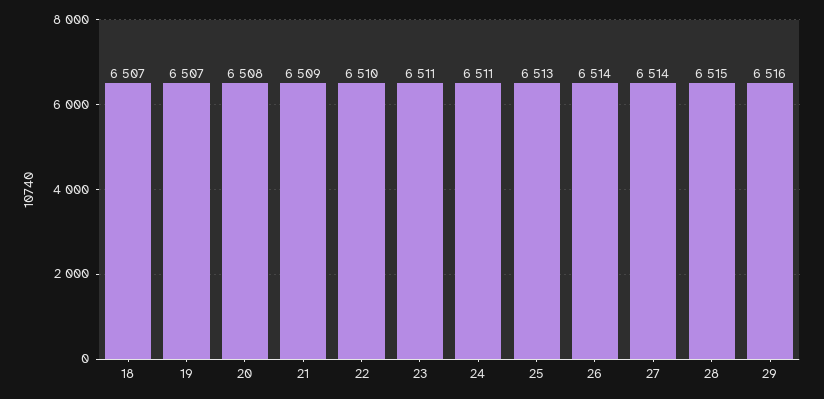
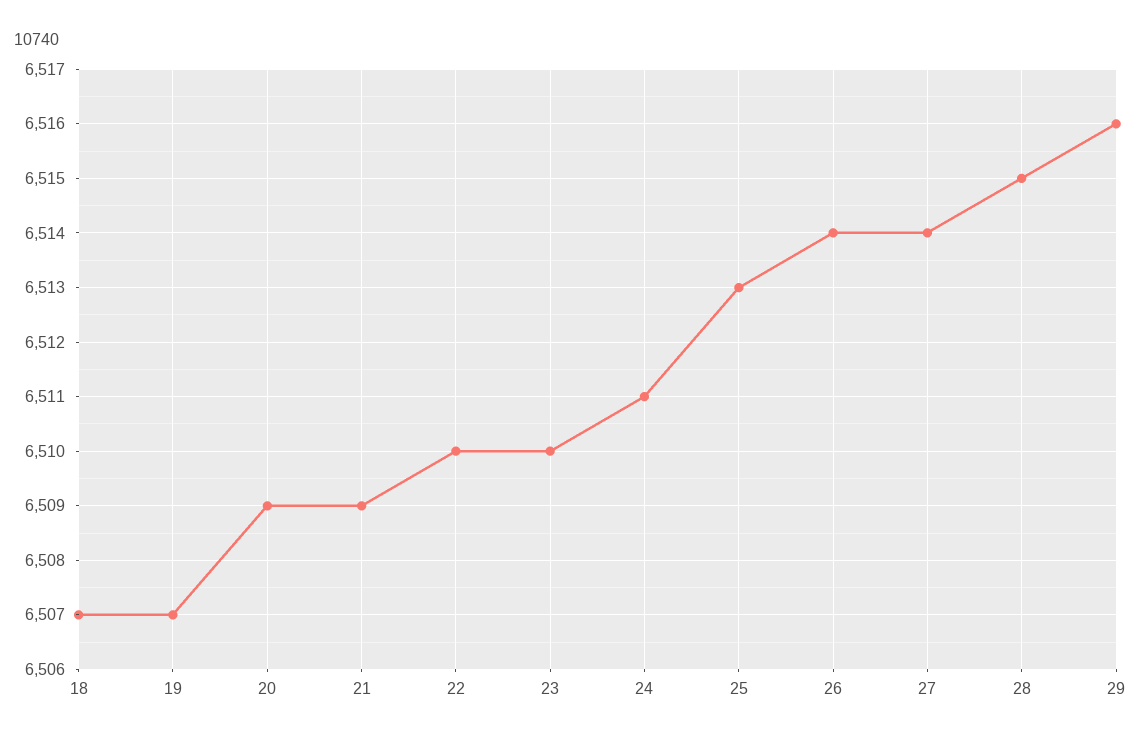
20: 6508 -> 6509
23: 6511 -> 6510

